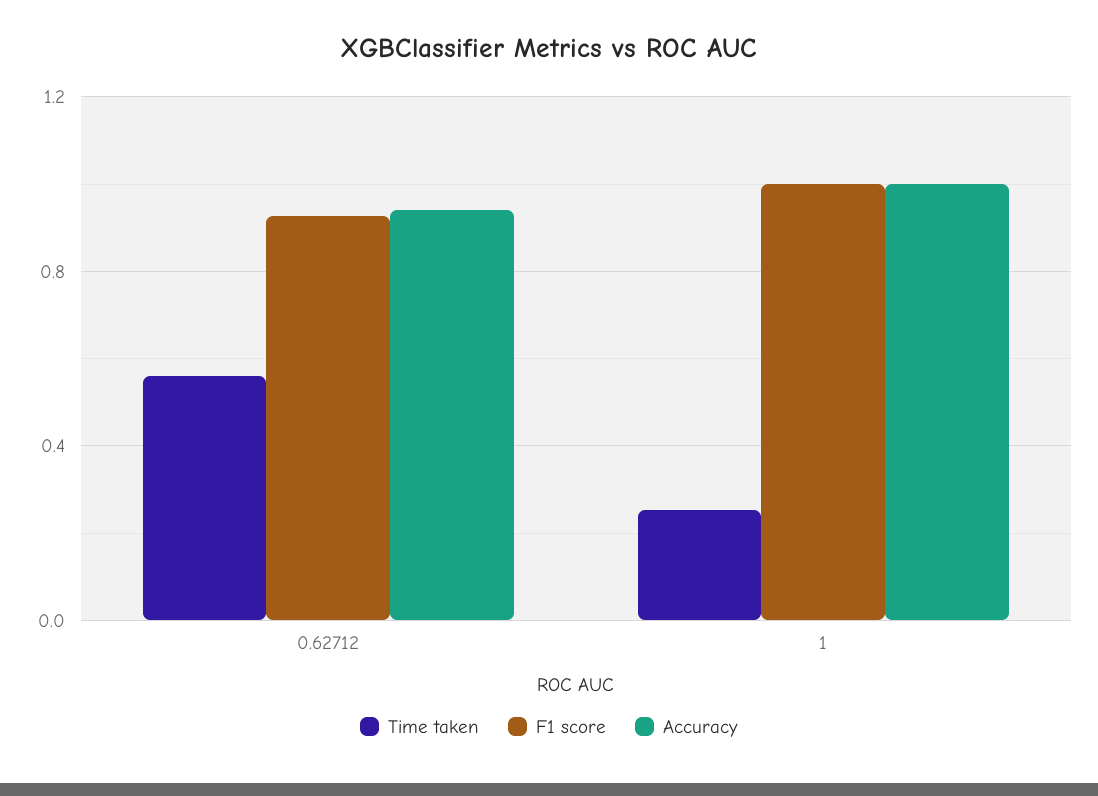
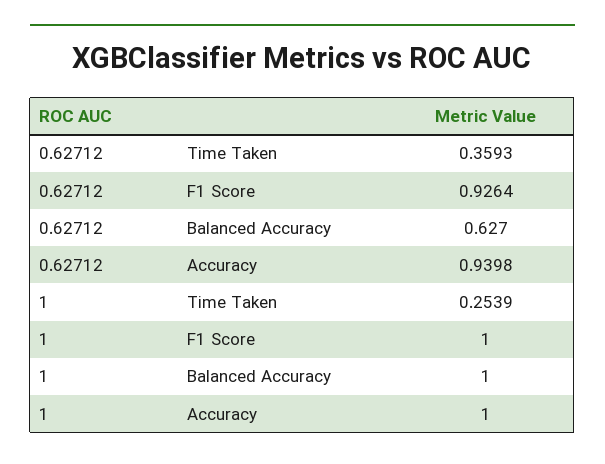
Time taken, 0.62712: 0.55 -> 0.3593
Balanced Accuracy, 0.62712: none -> 0.627
Balanced Accuracy, 1: none -> 1

